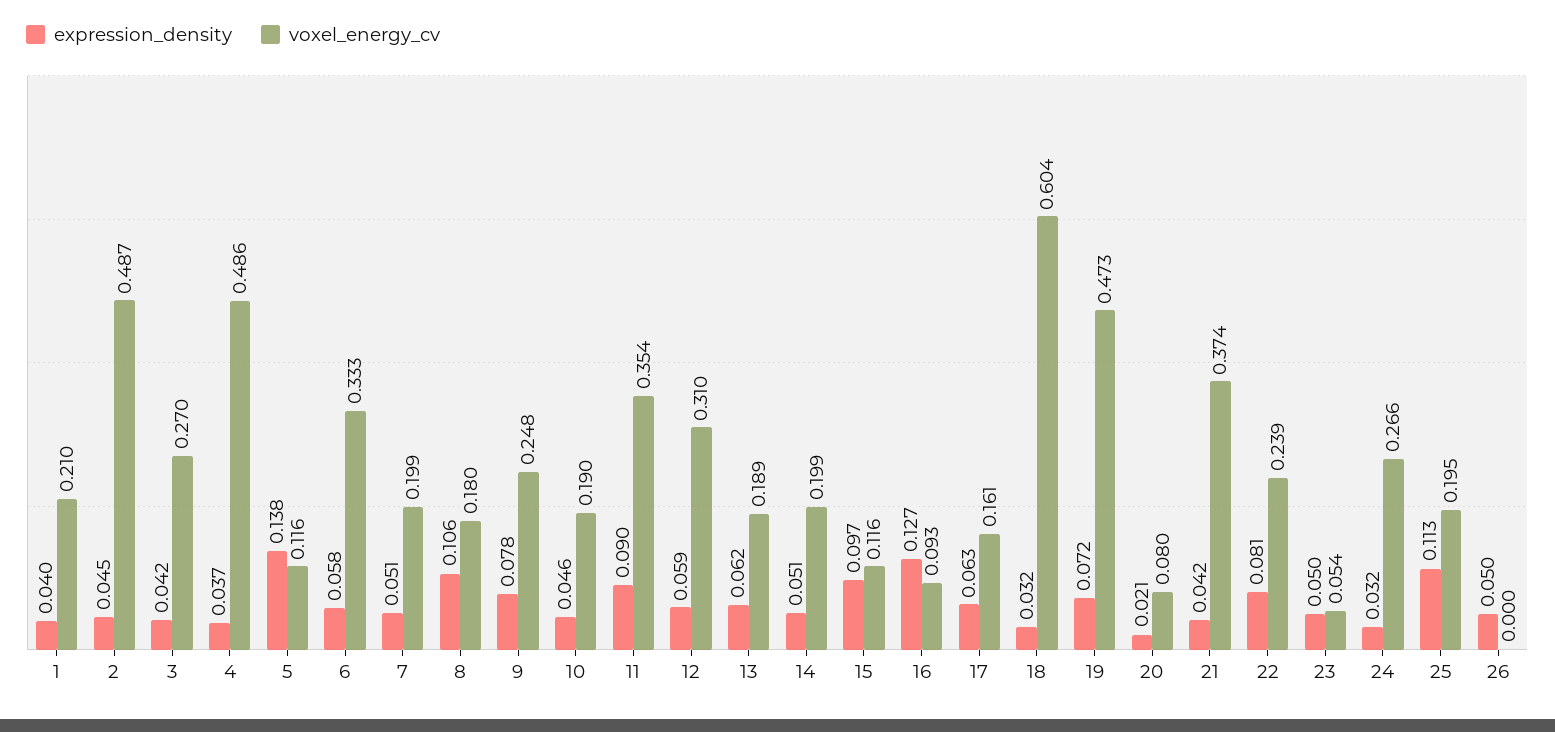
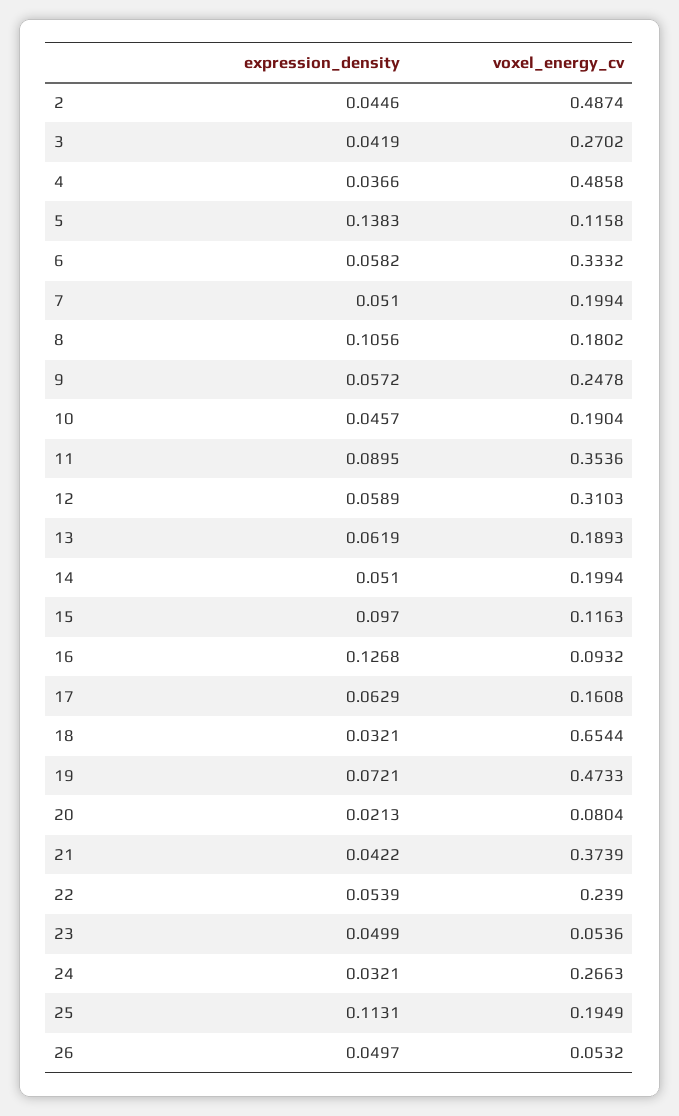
expression_density, 1: 0.04 -> none
voxel_energy_cv, 1: 0.21 -> none
expression_density, 9: 0.078 -> 0.0572
voxel_energy_cv, 18: 0.604 -> 0.6544
expression_density, 22: 0.081 -> 0.0539
voxel_energy_cv, 26: 0 -> 0.0532

